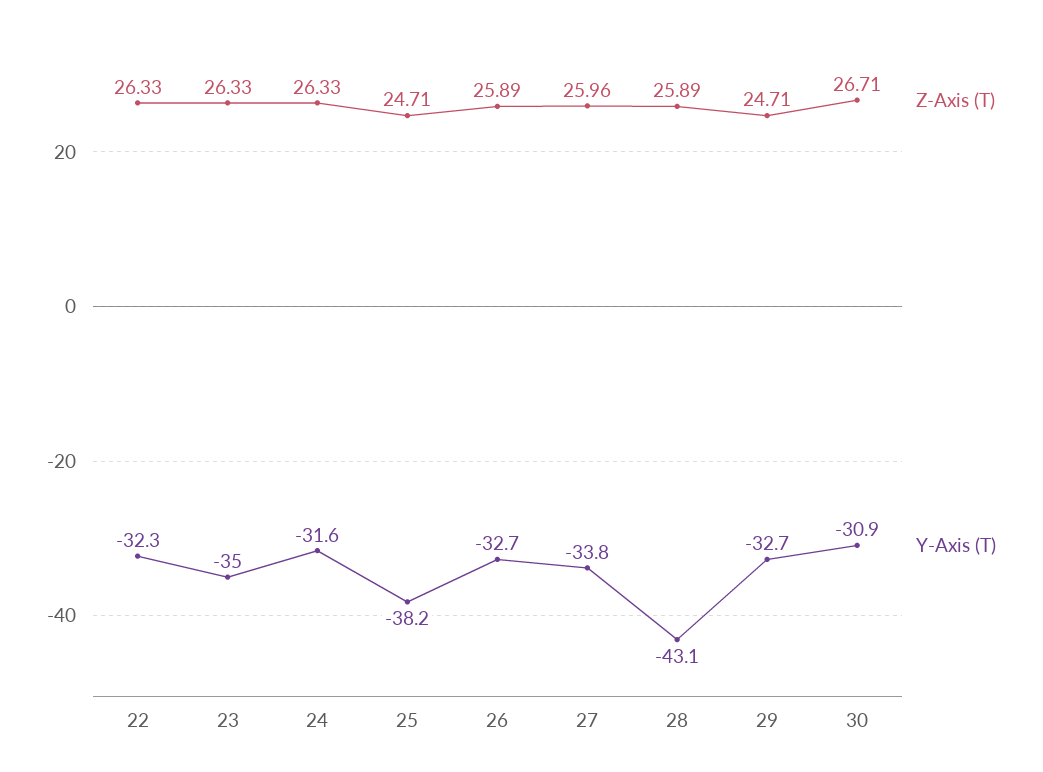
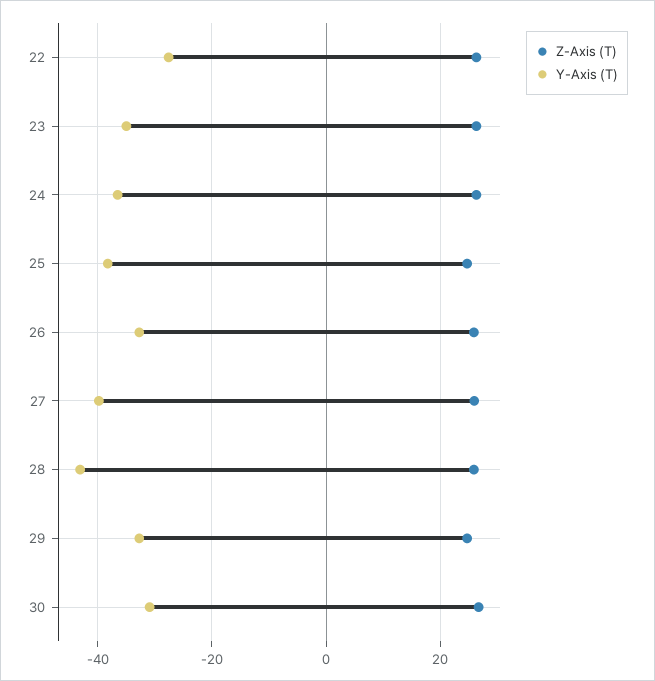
Y-Axis (T), 22: -32.3 -> -28
Y-Axis (T), 24: -31.6 -> -36
Y-Axis (T), 27: -33.8 -> -40

